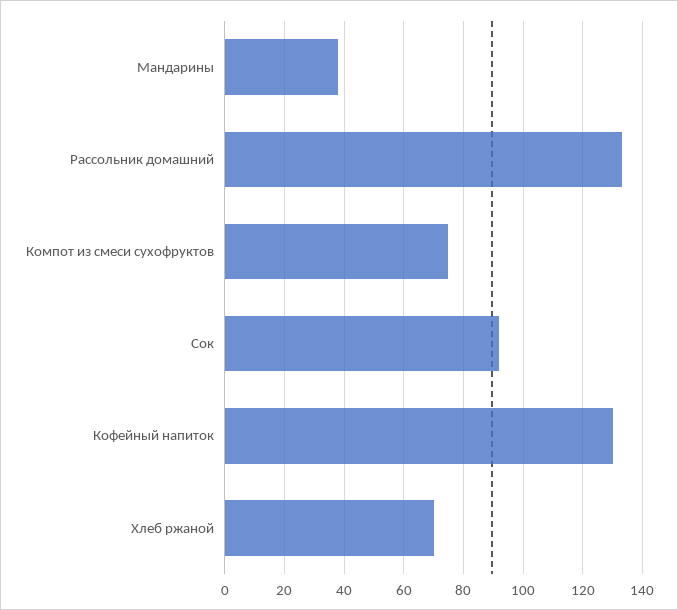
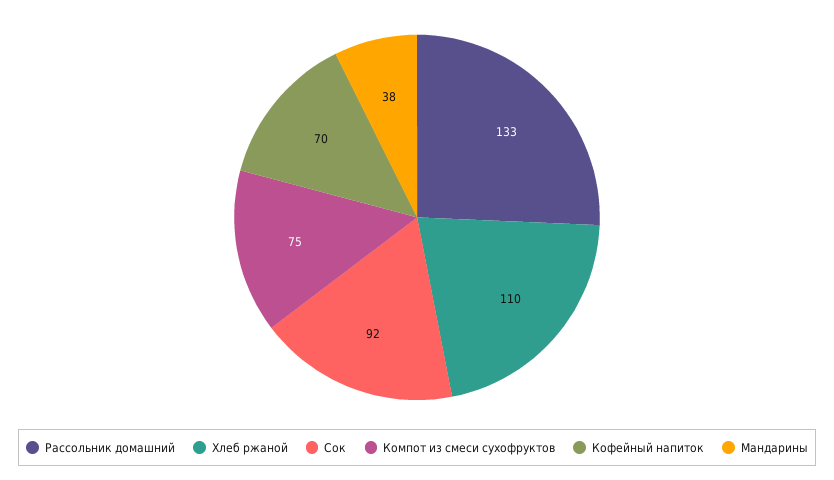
Кофейный напиток: 130 -> 70
Хлеб ржаной: 70 -> 110

